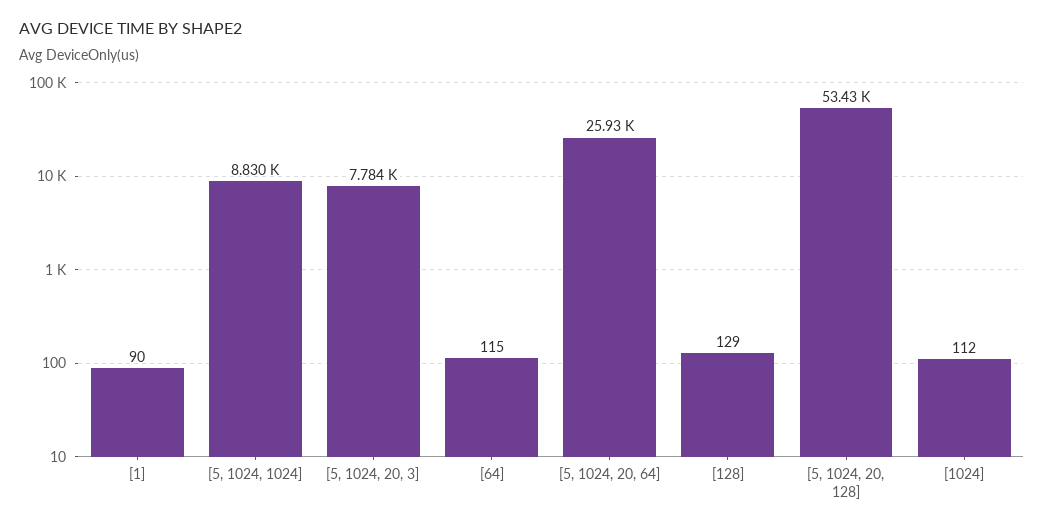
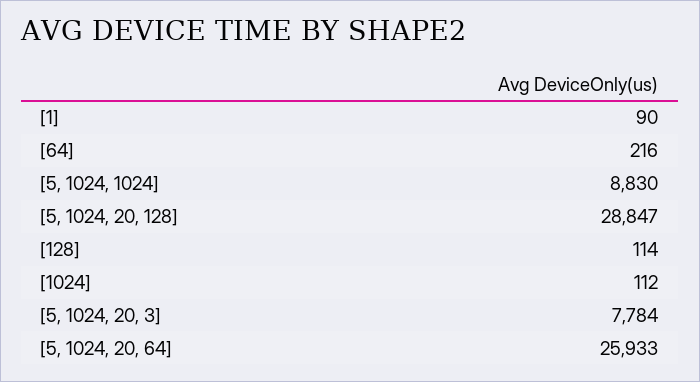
[64]: 115 -> 216
[128]: 129 -> 114
[5, 1024, 20, 128]: 53430 -> 28847

